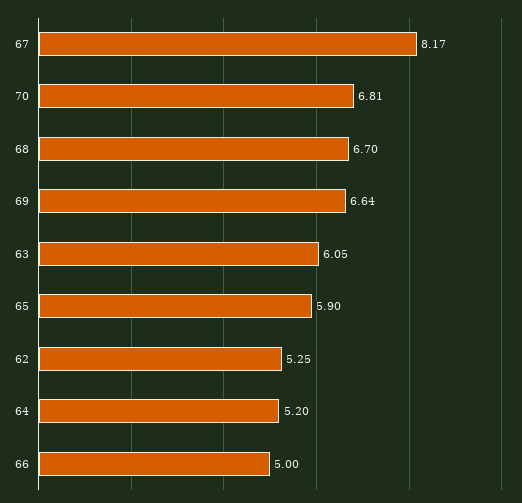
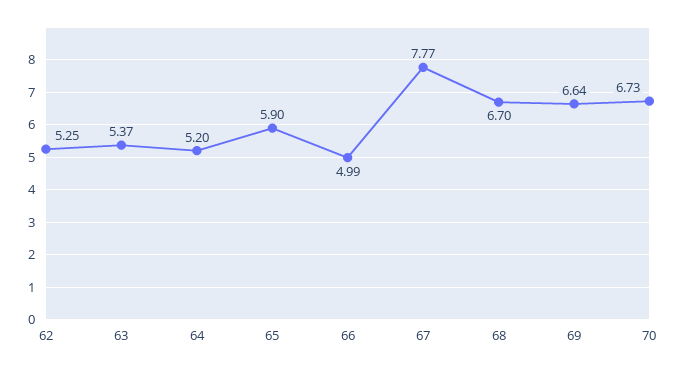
67: 8.17 -> 7.77
70: 6.81 -> 6.73
63: 6.05 -> 5.37
66: 5 -> 4.99

